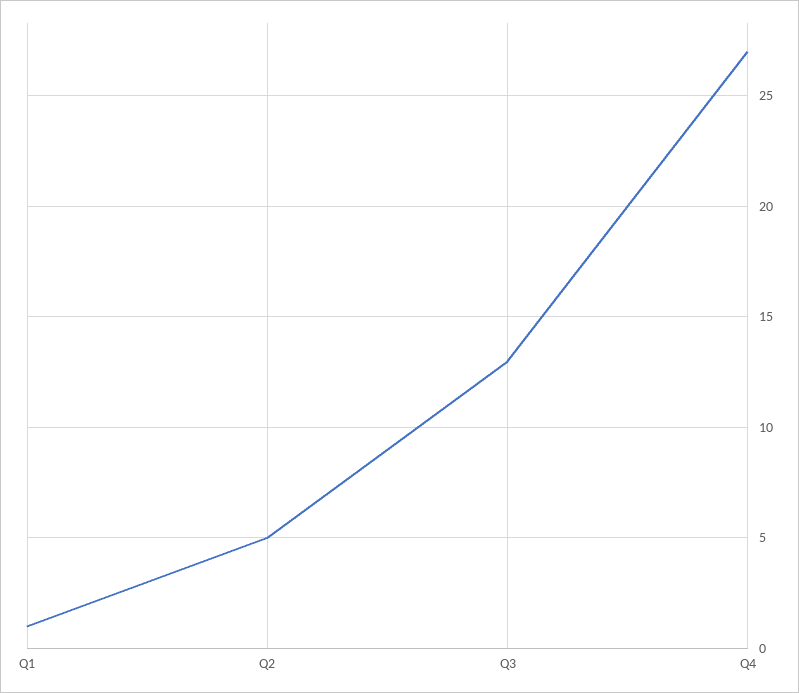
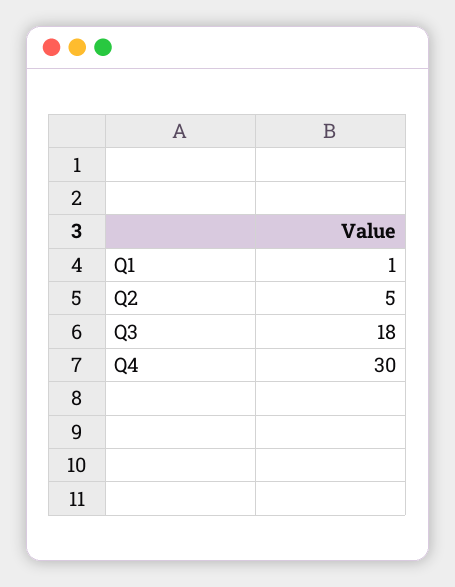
Q3: 13 -> 18
Q4: 27 -> 30

